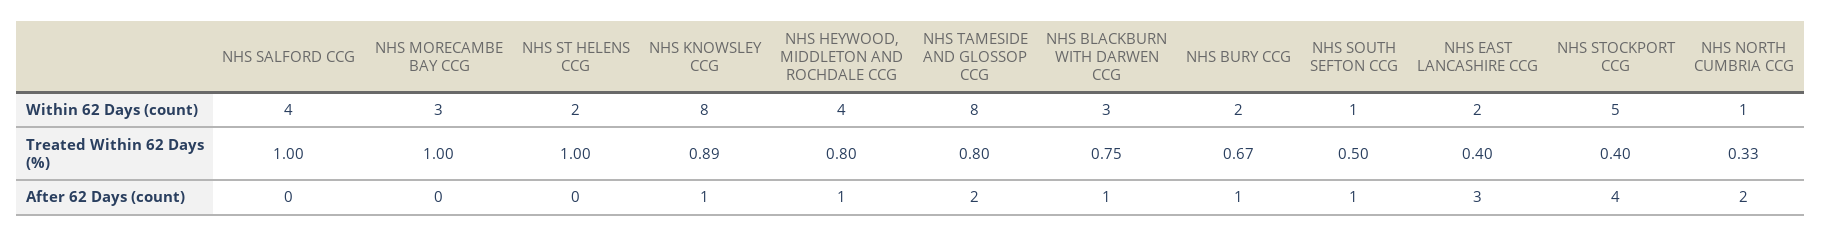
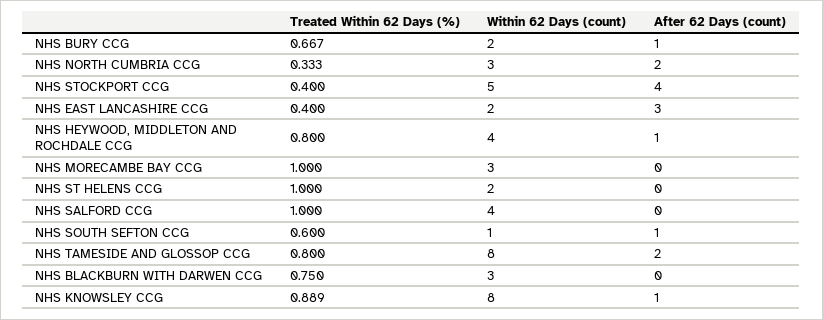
NHS NORTH CUMBRIA CCG, Within 62 Days (count): 1 -> 3
NHS SOUTH SEFTON CCG, Treated Within 62 Days (%): 0.5 -> 0.6
NHS BLACKBURN WITH DARWEN CCG, After 62 Days (count): 1 -> 0

